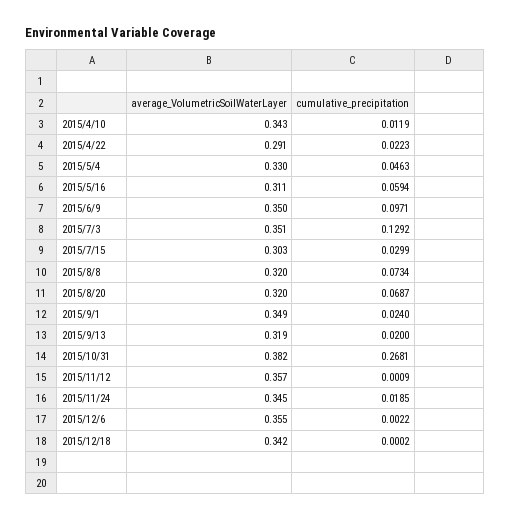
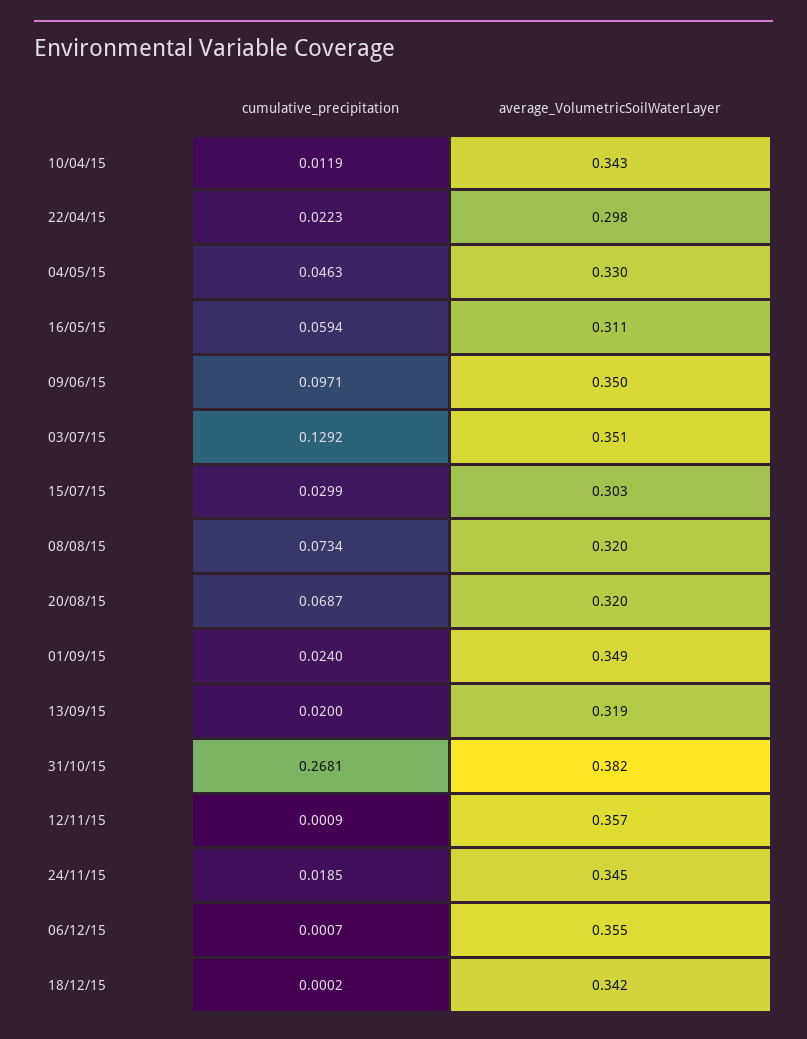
average_VolumetricSoilWaterLayer, 2015/4/22: 0.291 -> 0.298
cumulative_precipitation, 2015/12/6: 0.0022 -> 0.0007

